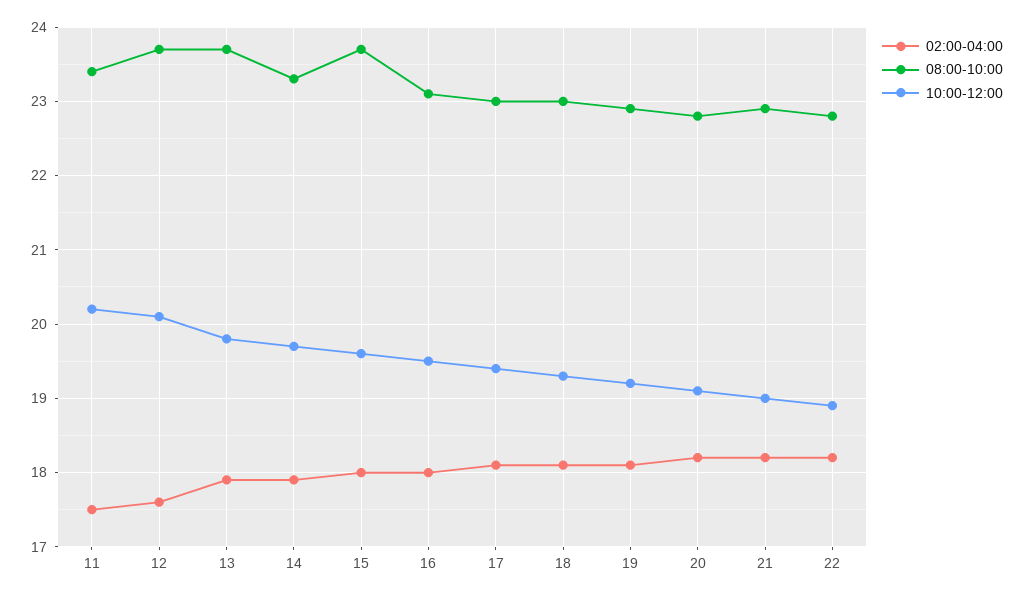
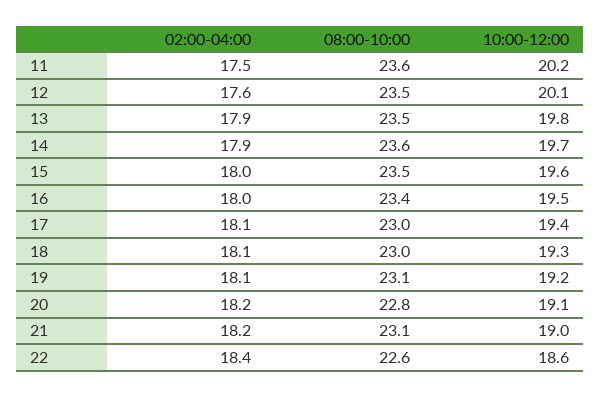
08:00-10:00, 11: 23.4 -> 23.6
08:00-10:00, 12: 23.7 -> 23.5
08:00-10:00, 13: 23.7 -> 23.5
08:00-10:00, 14: 23.3 -> 23.6
08:00-10:00, 15: 23.7 -> 23.5
08:00-10:00, 16: 23.1 -> 23.4
08:00-10:00, 19: 22.9 -> 23.1
08:00-10:00, 21: 22.9 -> 23.1
02:00-04:00, 22: 18.2 -> 18.4
08:00-10:00, 22: 22.8 -> 22.6
10:00-12:00, 22: 18.9 -> 18.6

